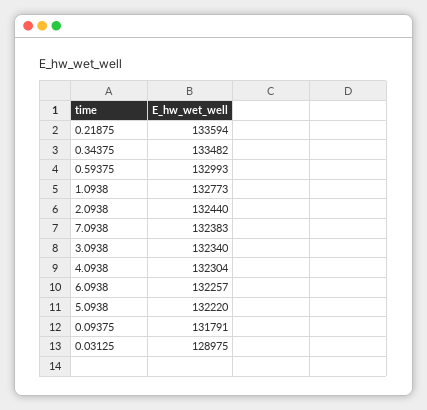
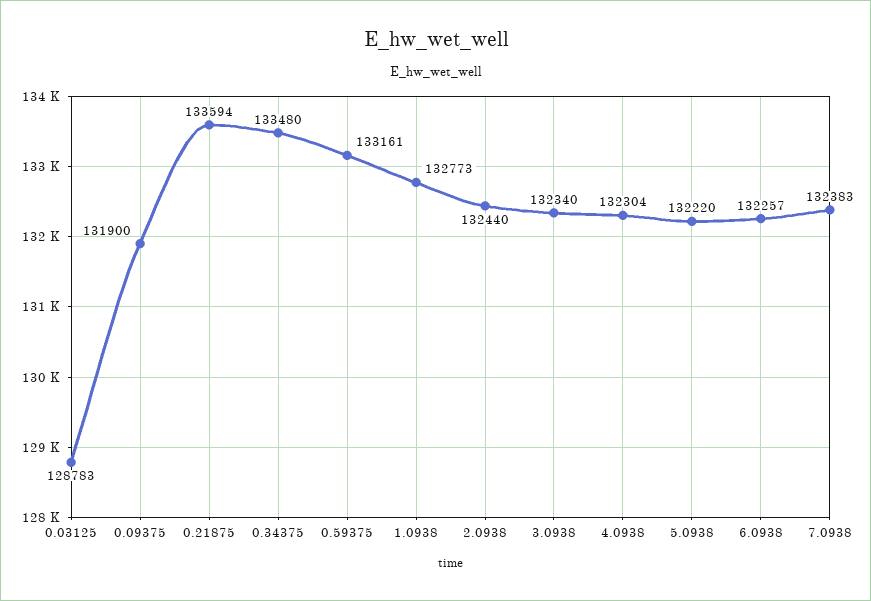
0.34375: 133482 -> 133480
0.59375: 132993 -> 133161
0.09375: 131791 -> 131900
0.03125: 128975 -> 128783

